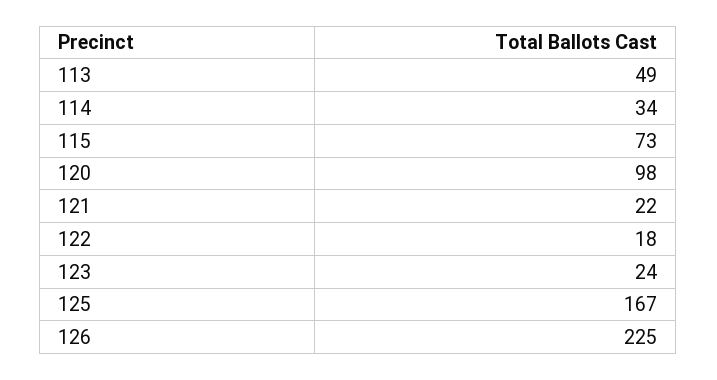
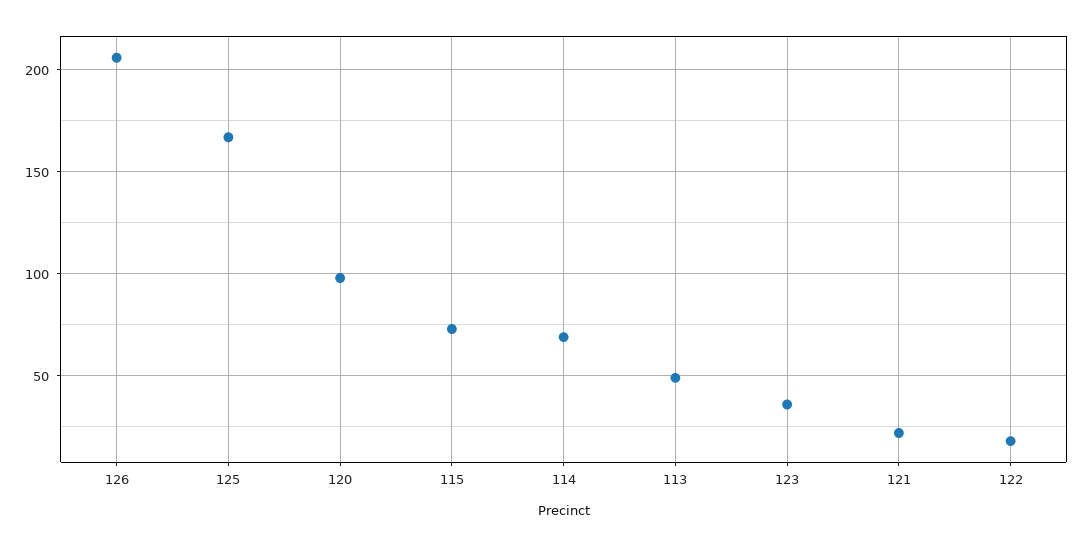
114: 34 -> 70
123: 24 -> 35
126: 225 -> 205

